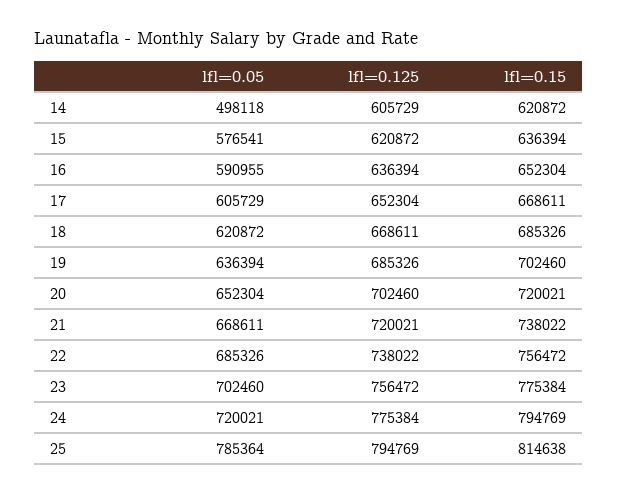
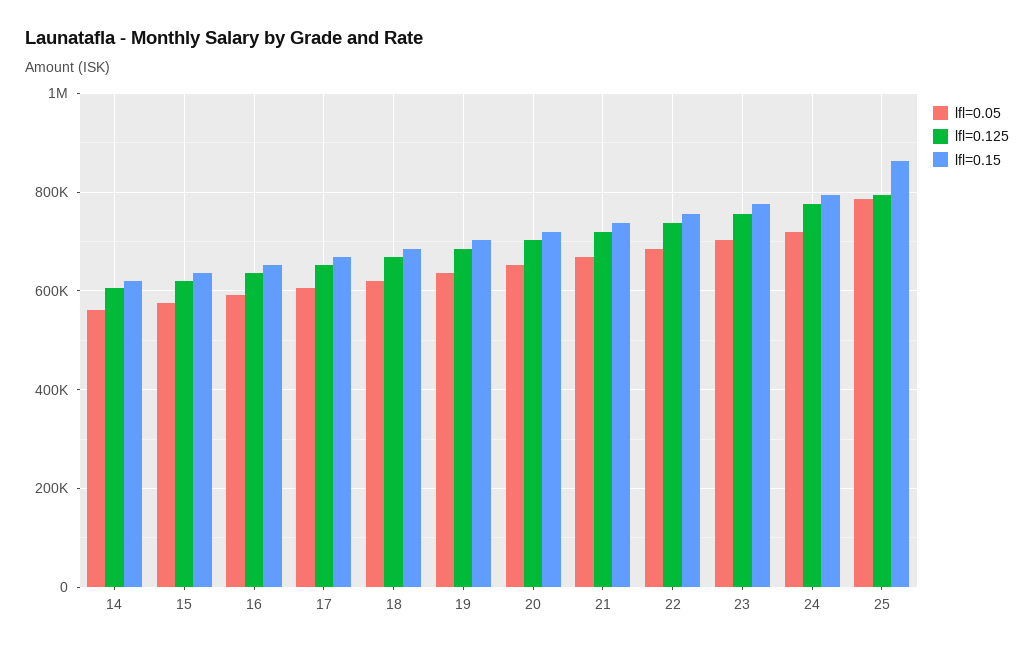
lfl=0.05, 14: 498118 -> 560000
lfl=0.15, 25: 814638 -> 860000

